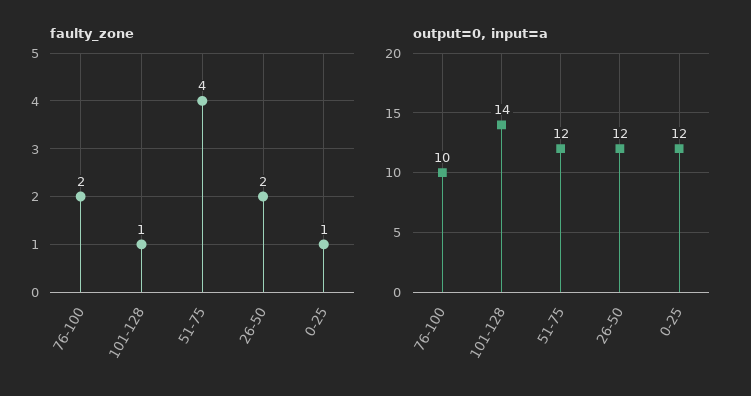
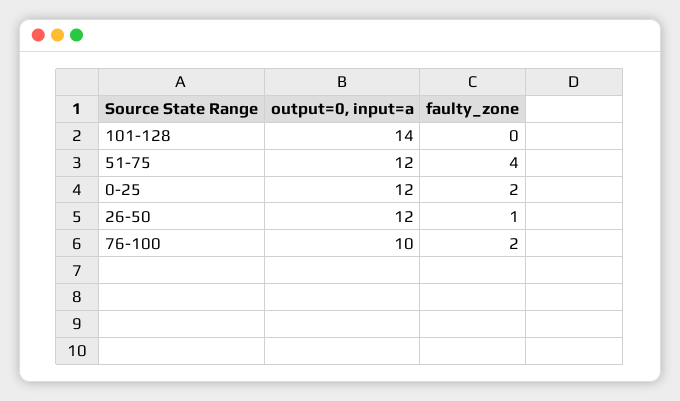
faulty_zone, 101-128: 1 -> 0
faulty_zone, 26-50: 2 -> 1
faulty_zone, 0-25: 1 -> 2

